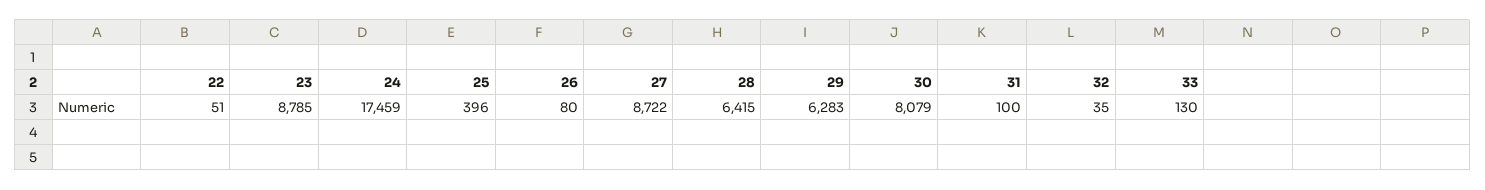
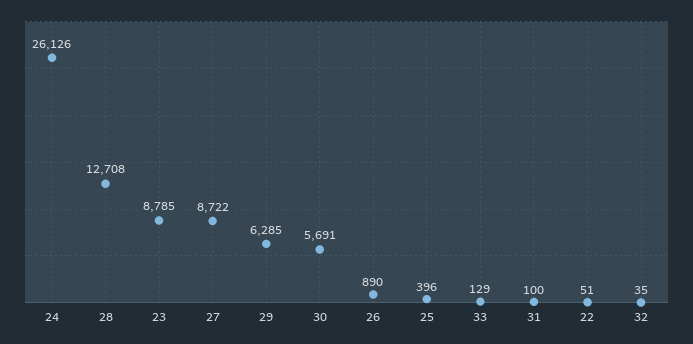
24: 17459 -> 26126
26: 80 -> 890
28: 6415 -> 12708
29: 6283 -> 6285
30: 8079 -> 5691
33: 130 -> 129

